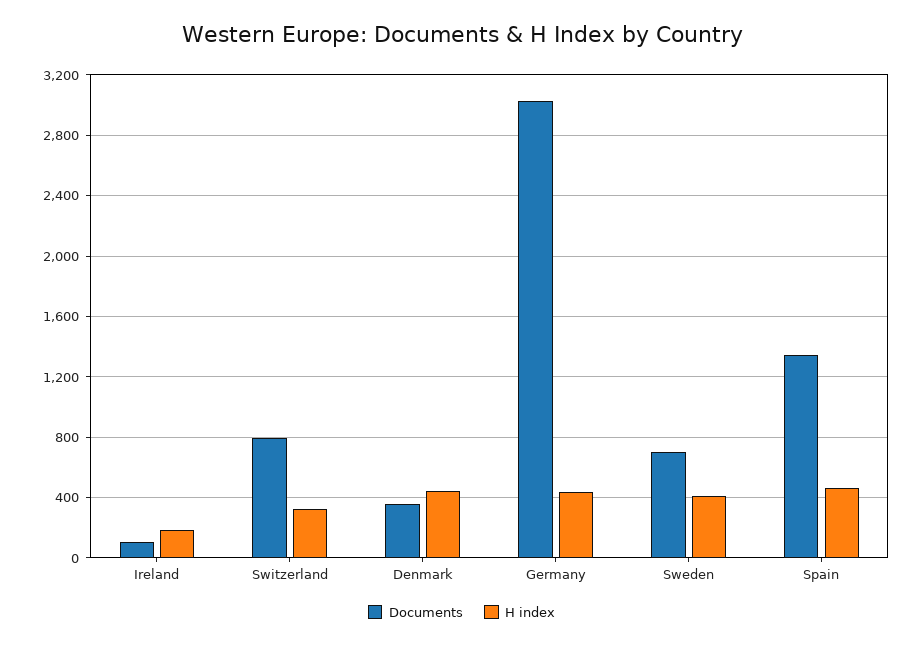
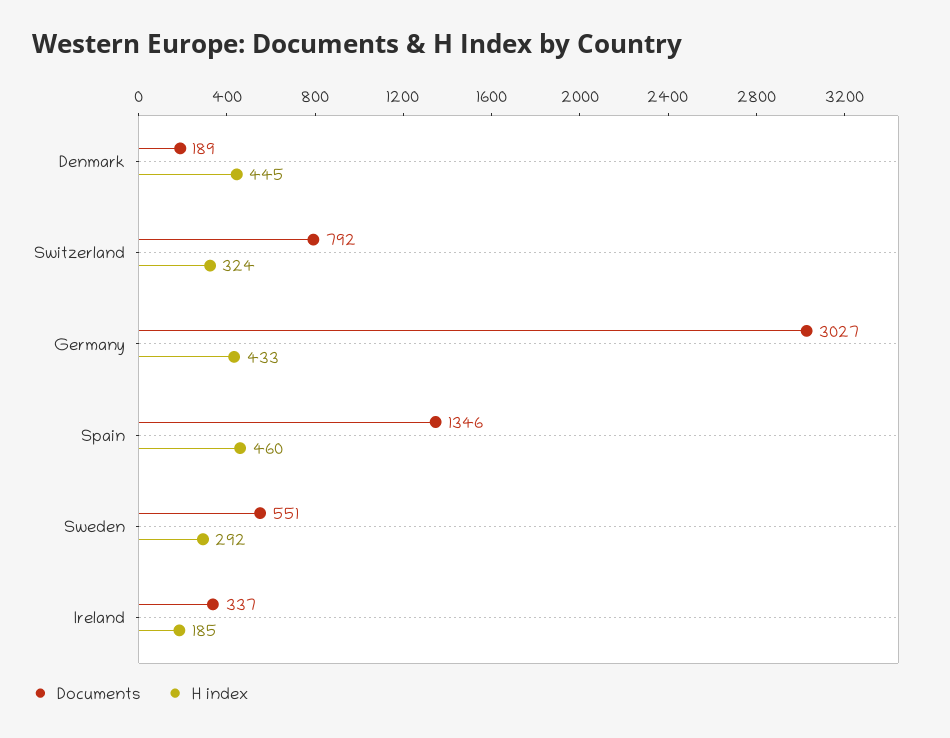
Documents, Ireland: 100 -> 337
Documents, Denmark: 350 -> 189
Documents, Sweden: 700 -> 551
H index, Sweden: 400 -> 292

